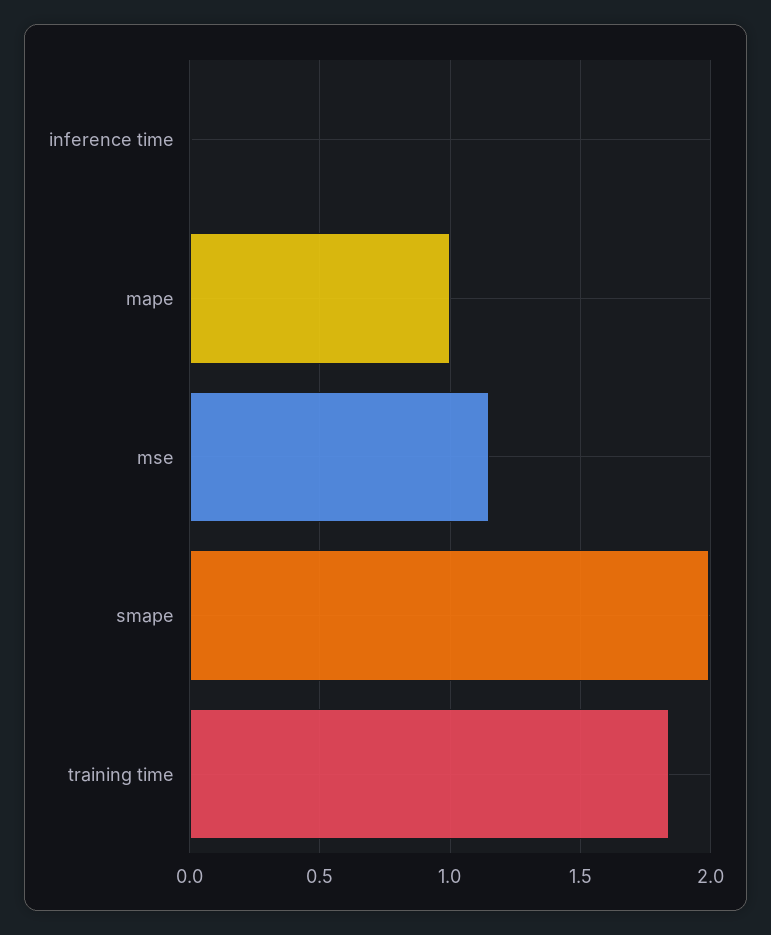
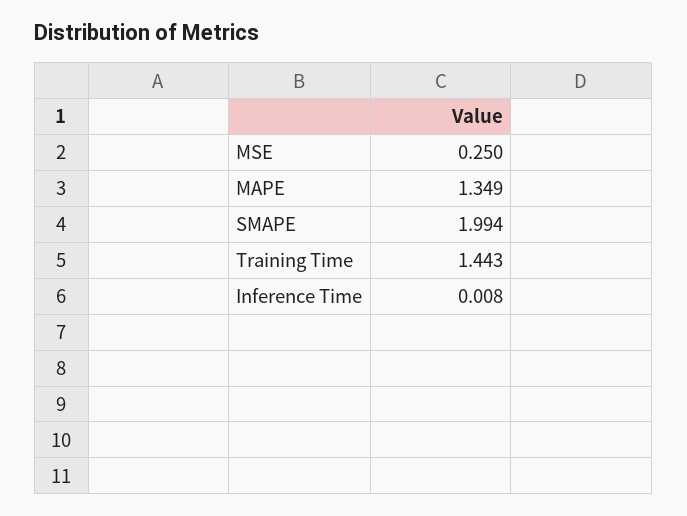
mape: 1 -> 1.349
mse: 1.15 -> 0.25
training time: 1.85 -> 1.443

